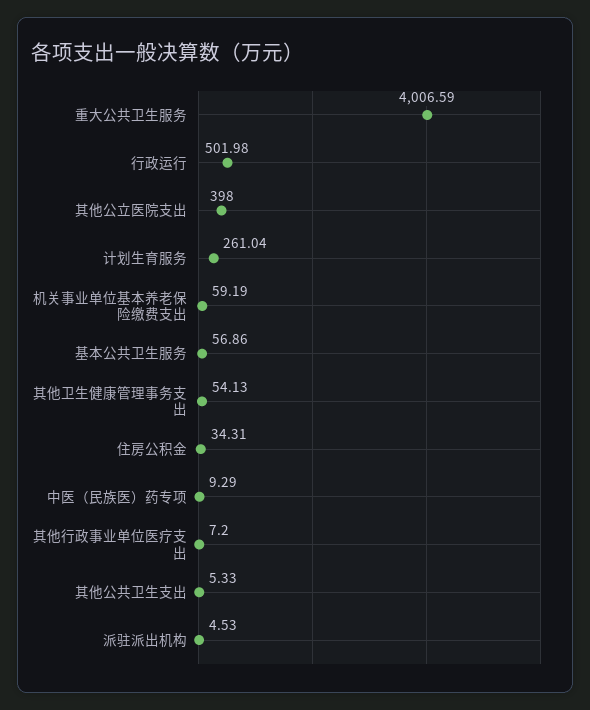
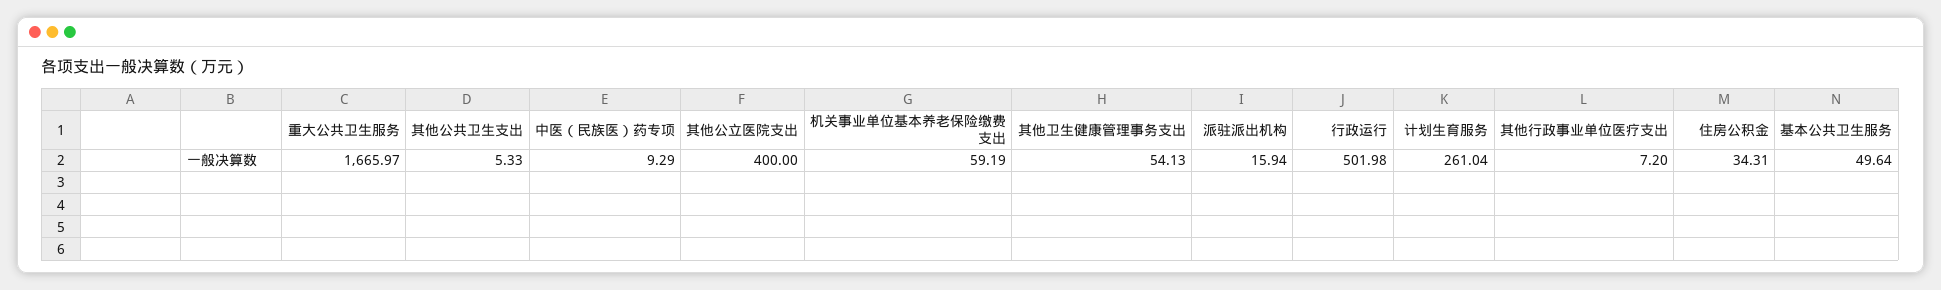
重大公共卫生服务: 4006.59 -> 1665.97
其他公立医院支出: 398 -> 400
基本公共卫生服务: 56.86 -> 49.64
派驻派出机构: 4.53 -> 15.94

